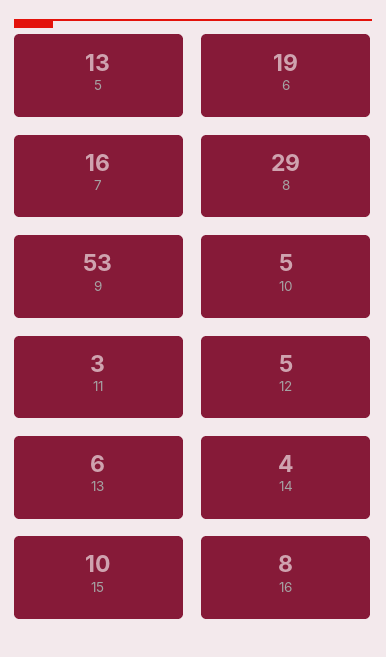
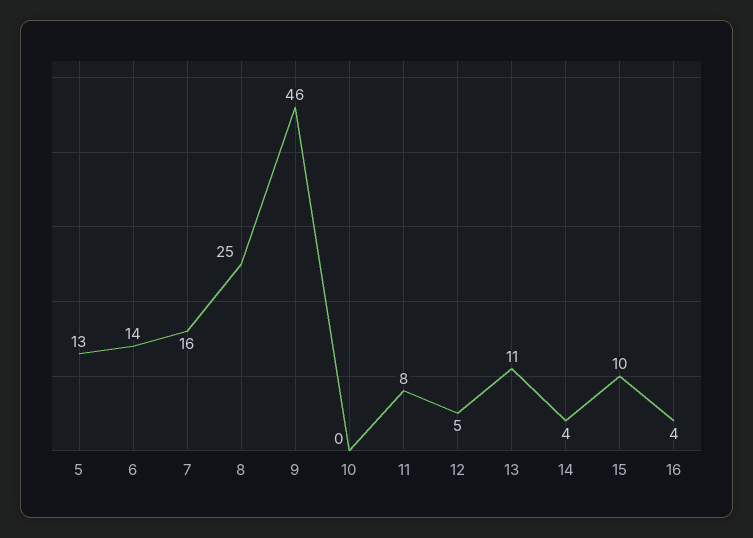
6: 19 -> 14
8: 29 -> 25
9: 53 -> 46
10: 5 -> 0
11: 3 -> 8
13: 6 -> 11
16: 8 -> 4

